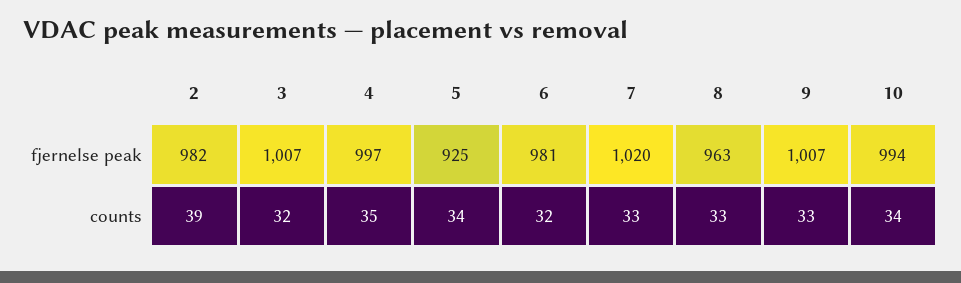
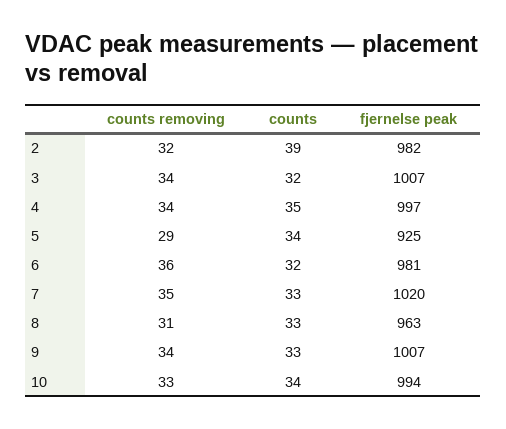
2, counts removing: none -> 32
3, counts removing: none -> 34
4, counts removing: none -> 34
5, counts removing: none -> 29
6, counts removing: none -> 36
7, counts removing: none -> 35
8, counts removing: none -> 31
9, counts removing: none -> 34
10, counts removing: none -> 33

